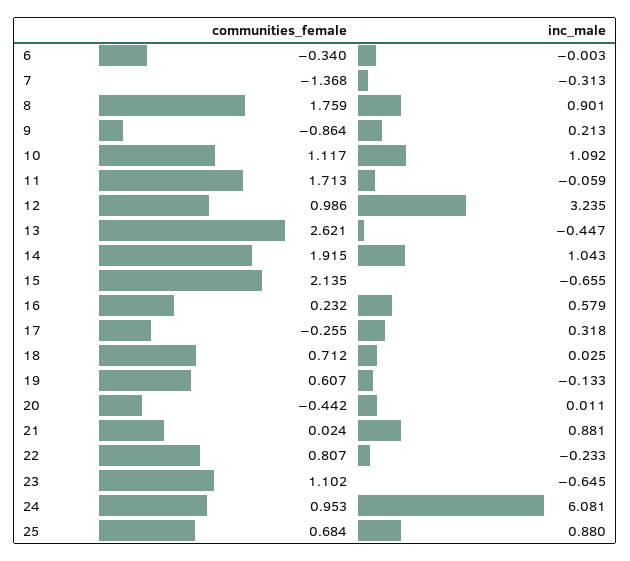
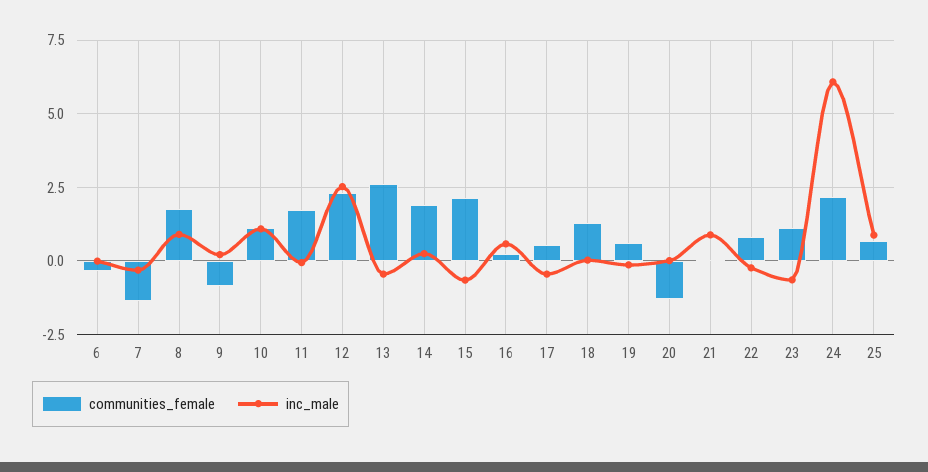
communities_female, 12: 0.986 -> 2.25
inc_male, 12: 3.235 -> 2.5
inc_male, 14: 1.043 -> 0.25
communities_female, 17: -0.255 -> 0.5
inc_male, 17: 0.318 -> -0.5
communities_female, 18: 0.712 -> 1.25
communities_female, 20: -0.442 -> -1.25
communities_female, 24: 0.953 -> 2.25

